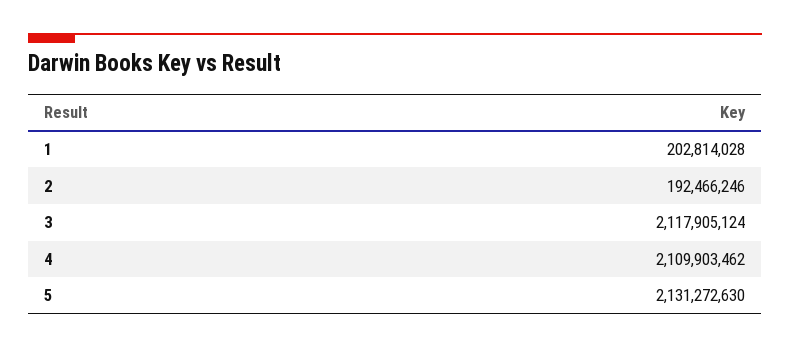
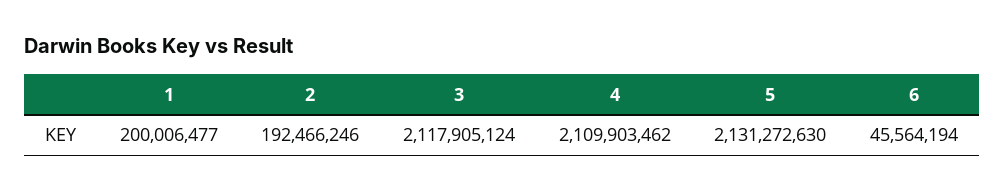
1: 202814028 -> 200006477
6: none -> 45564194

